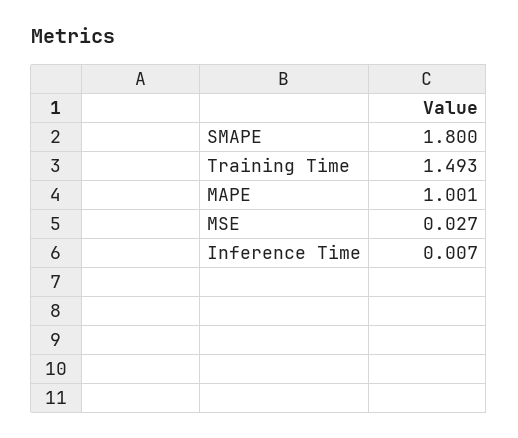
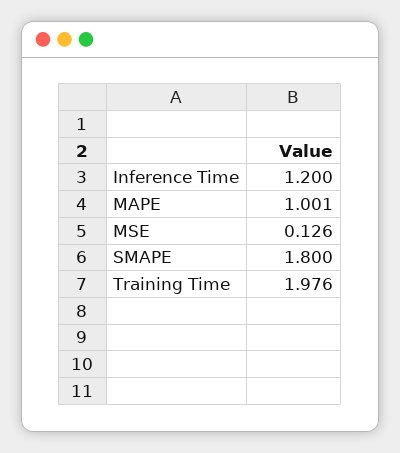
Training Time: 1.493 -> 1.976
MSE: 0.027 -> 0.126
Inference Time: 0.007 -> 1.2

